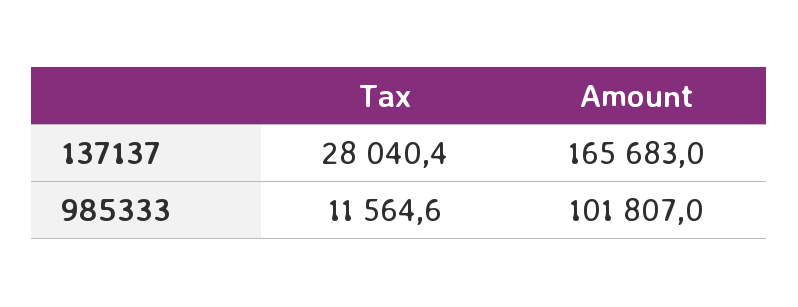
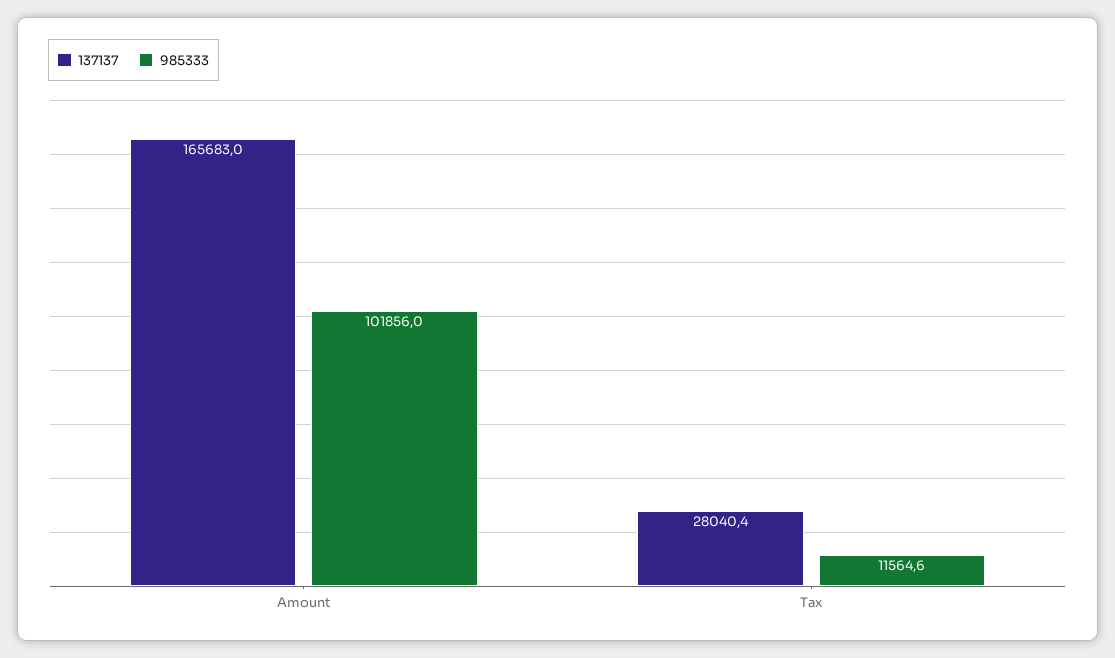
985333, Amount: 101807 -> 101856

